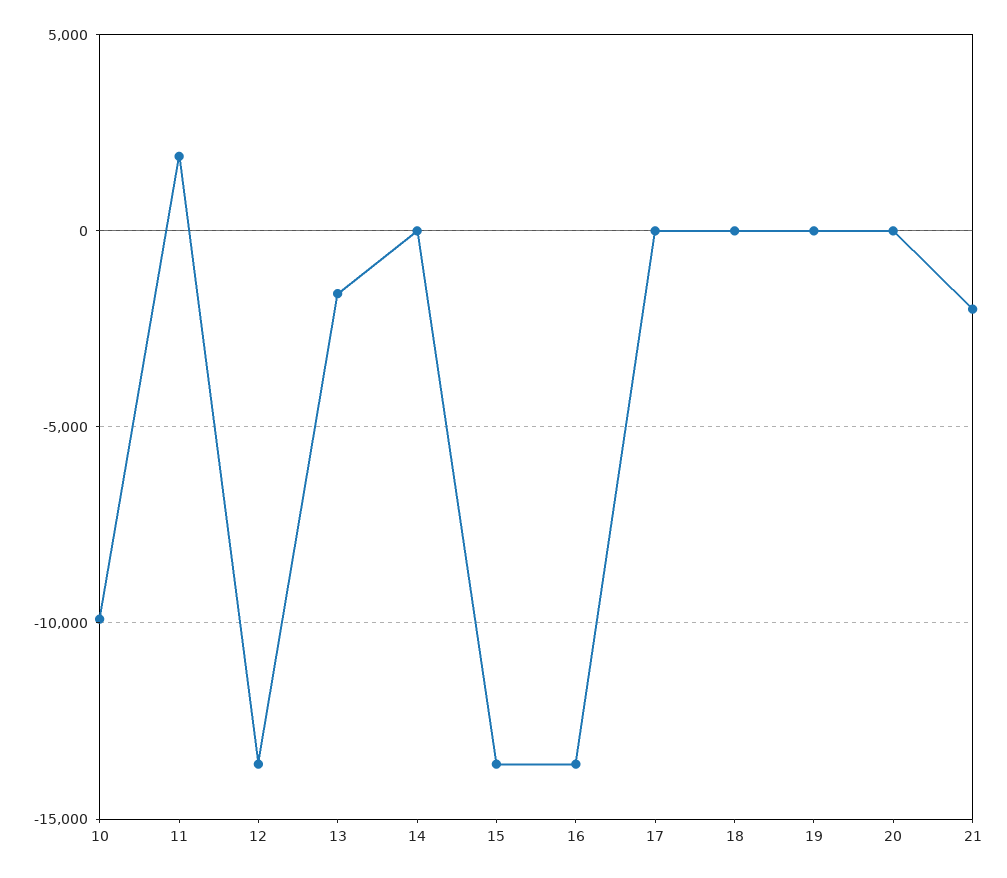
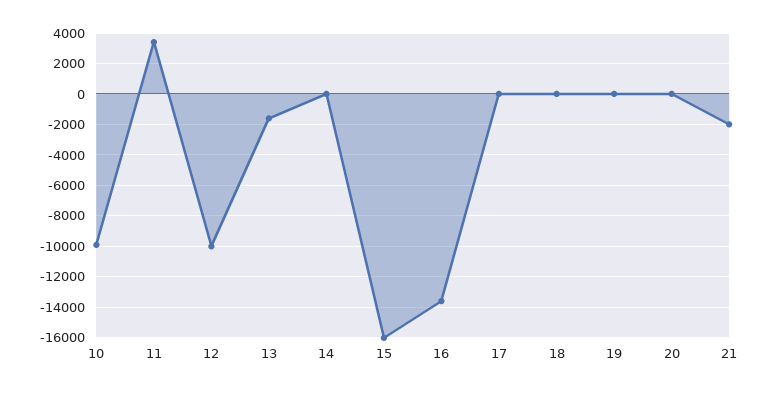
11: 2000 -> 3500
12: -13500 -> -10000
15: -13500 -> -16000

